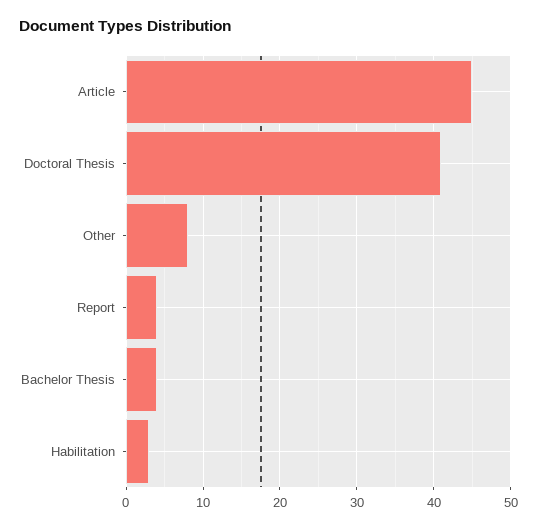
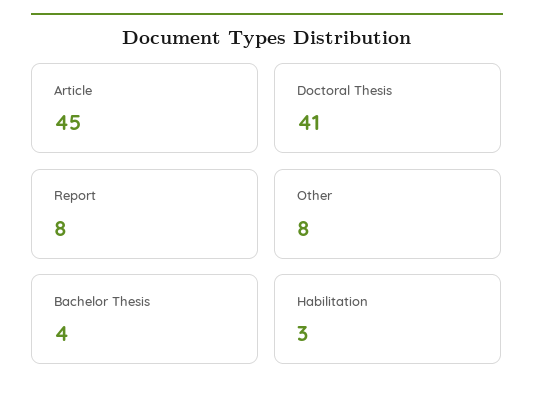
Report: 4 -> 8

